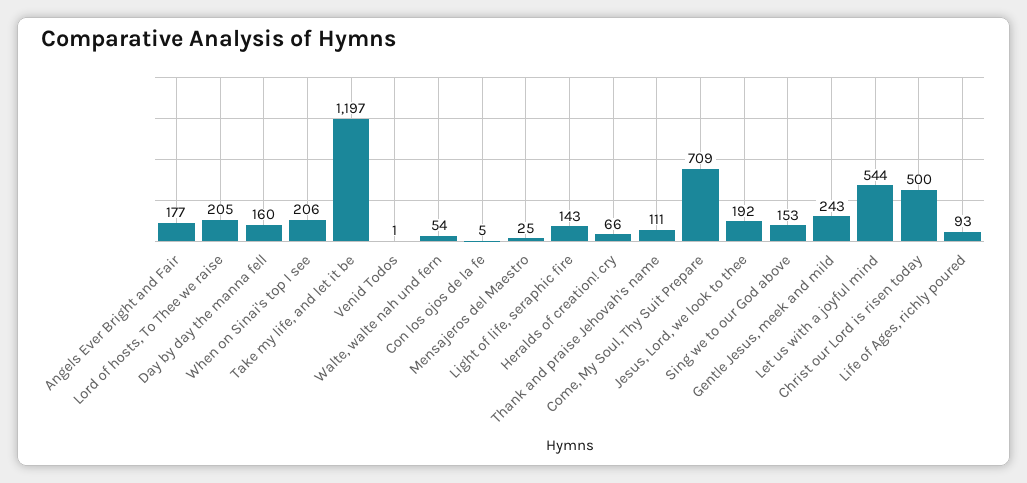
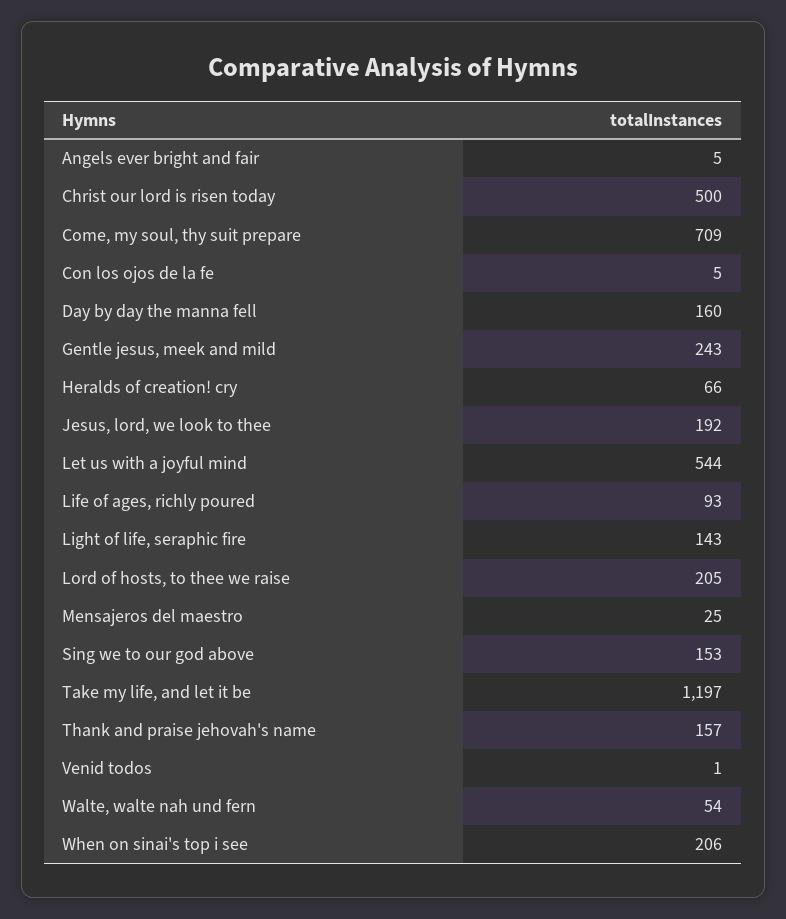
Angels Ever Bright and Fair: 177 -> 5
Thank and praise Jehovah's name: 111 -> 157

